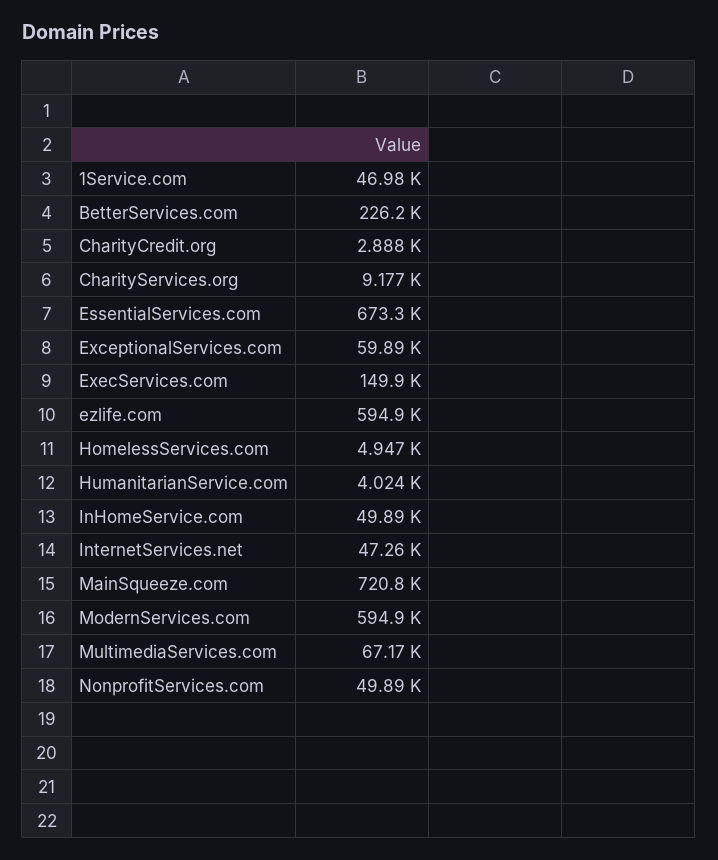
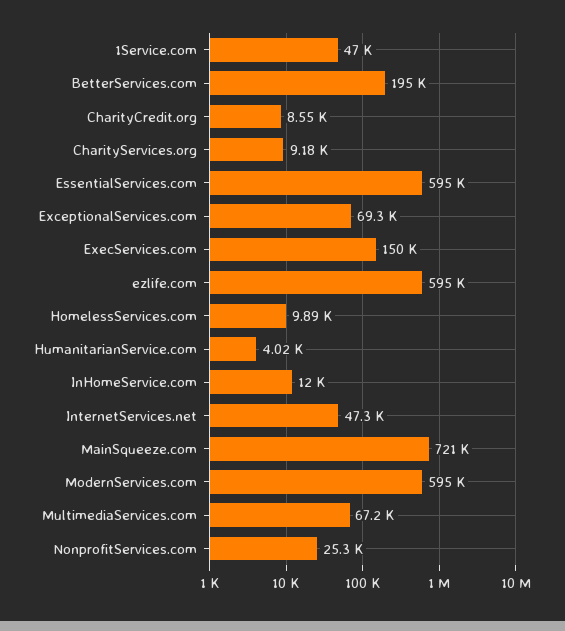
BetterServices.com: 226200 -> 195000
CharityCredit.org: 2888 -> 8550
EssentialServices.com: 673300 -> 595000
ExceptionalServices.com: 59890 -> 69300
HomelessServices.com: 4947 -> 9890
InHomeService.com: 49890 -> 12000
NonprofitServices.com: 49890 -> 25300

